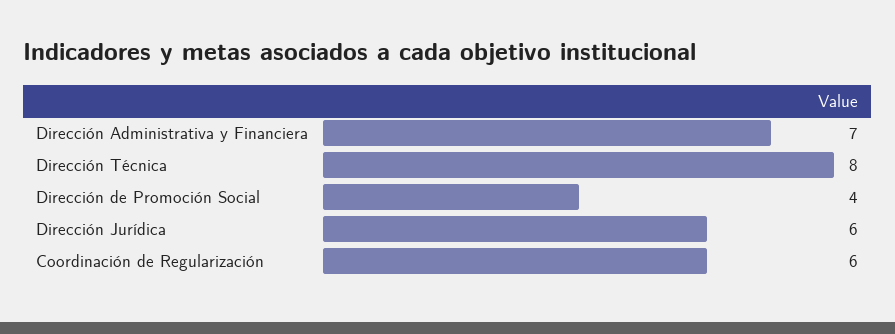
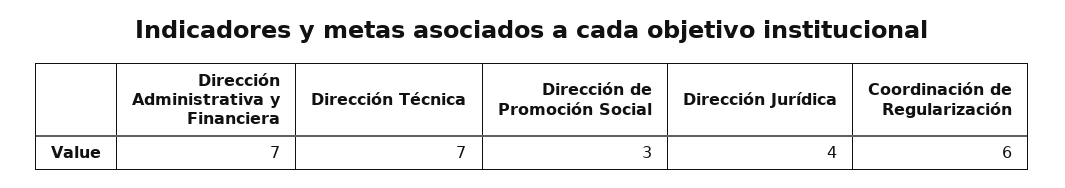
Dirección Técnica: 8 -> 7
Dirección de Promoción Social: 4 -> 3
Dirección Jurídica: 6 -> 4

